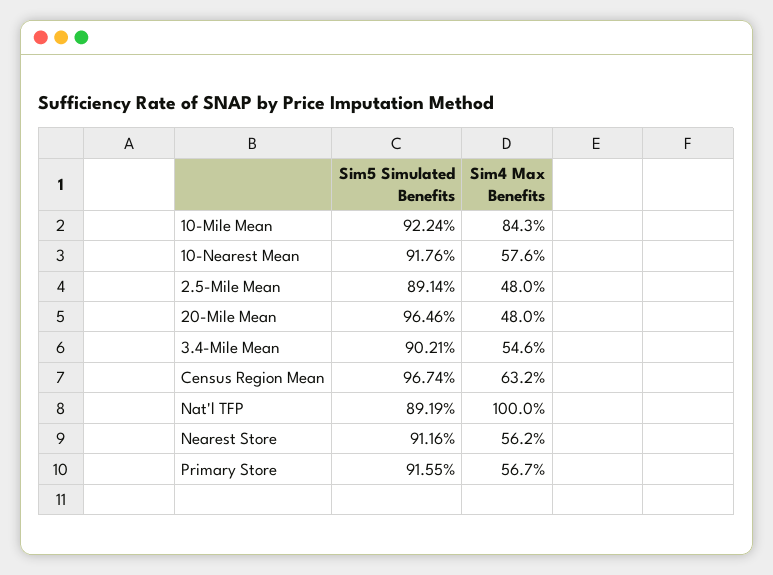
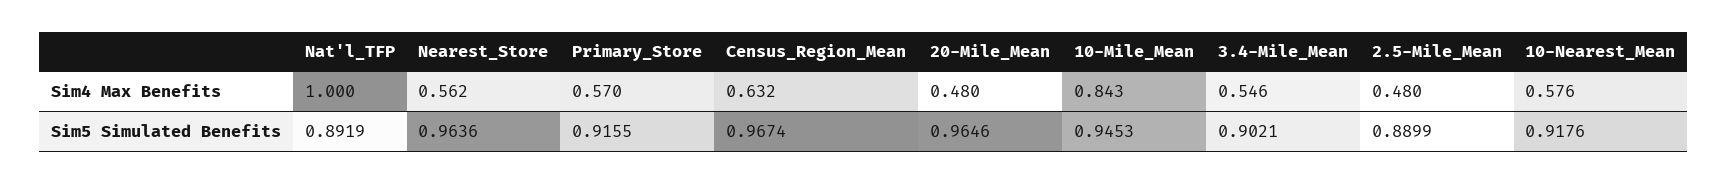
Sim5 Simulated Benefits, 10-Mile Mean: 0.9224 -> 0.9453
Sim5 Simulated Benefits, 2.5-Mile Mean: 0.8914 -> 0.8899
Sim5 Simulated Benefits, Nearest Store: 0.9116 -> 0.9636
Sim4 Max Benefits, Primary Store: 0.567 -> 0.57

